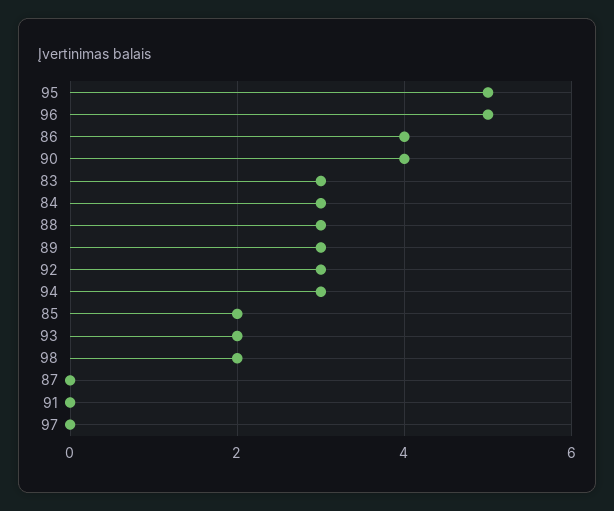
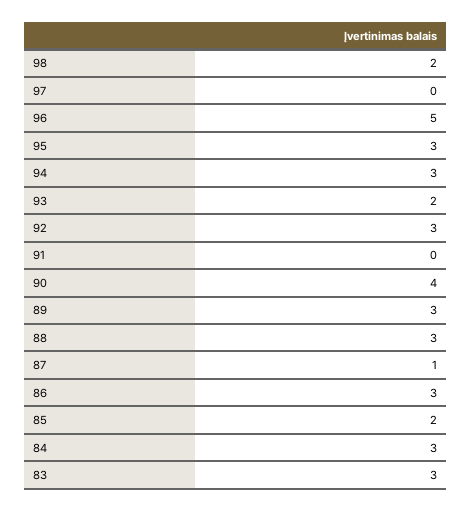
95: 5 -> 3
86: 4 -> 3
87: 0 -> 1

